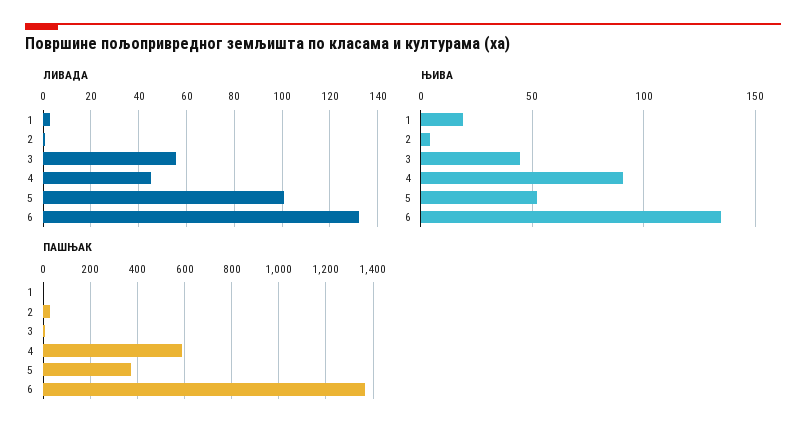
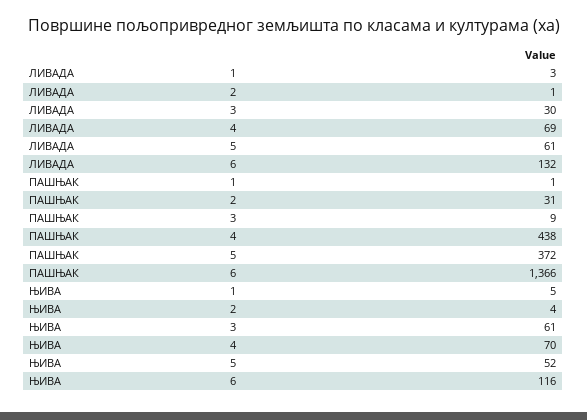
ЛИВАДА, 3: 55 -> 30
ЛИВАДА, 4: 45 -> 69
ЛИВАДА, 5: 100 -> 61
ЊИВА, 1: 20 -> 5
ЊИВА, 3: 45 -> 61
ЊИВА, 4: 90 -> 70
ЊИВА, 6: 135 -> 116
ПАШЊАК, 4: 600 -> 438

